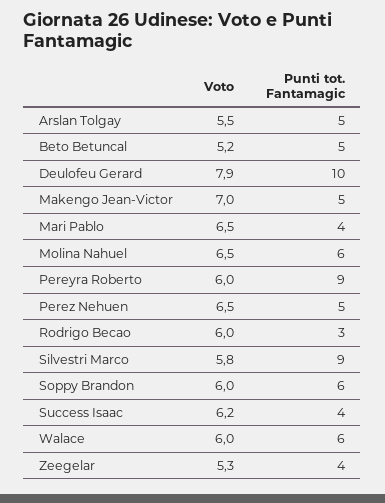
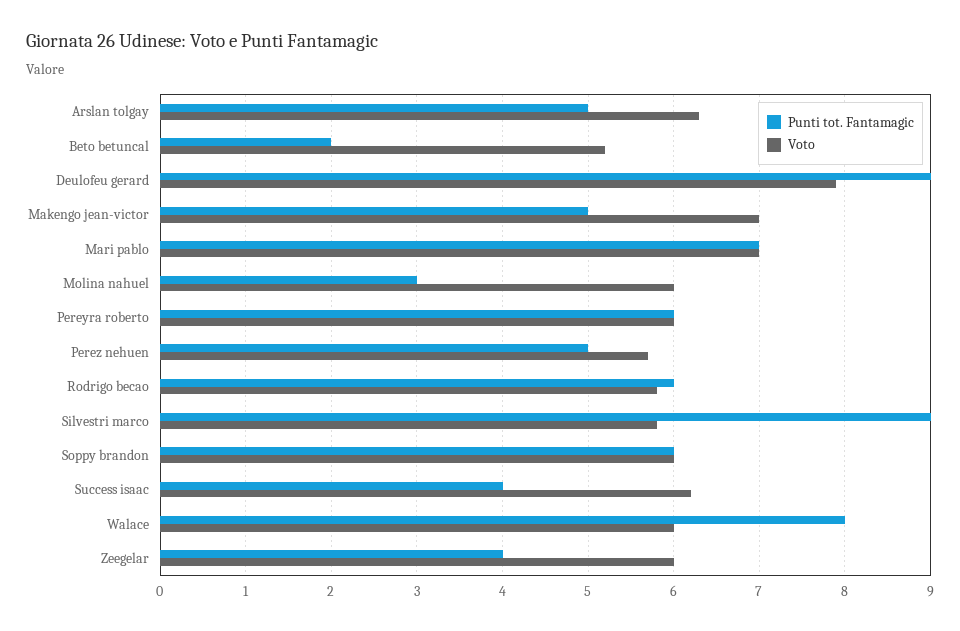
Voto, Arslan Tolgay: 5.5 -> 6.3
Punti tot. Fantamagic, Beto Betuncal: 5 -> 2
Punti tot. Fantamagic, Deulofeu Gerard: 10 -> 9
Voto, Mari Pablo: 6.5 -> 7
Punti tot. Fantamagic, Mari Pablo: 4 -> 7
Voto, Molina Nahuel: 6.5 -> 6
Punti tot. Fantamagic, Molina Nahuel: 6 -> 3
Punti tot. Fantamagic, Pereyra Roberto: 9 -> 6
Voto, Perez Nehuen: 6.5 -> 5.7
Voto, Rodrigo Becao: 6 -> 5.8
Punti tot. Fantamagic, Rodrigo Becao: 3 -> 6
Punti tot. Fantamagic, Walace: 6 -> 8
Voto, Zeegelar: 5.3 -> 6

